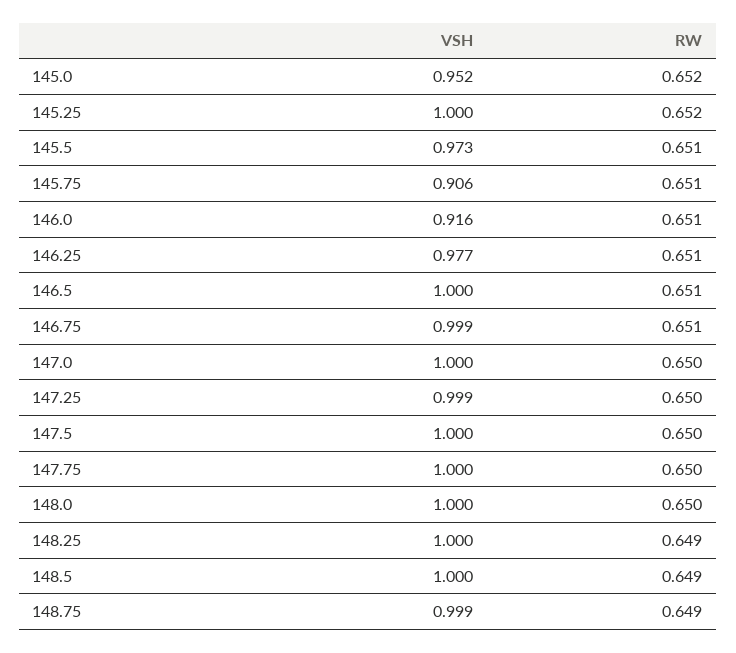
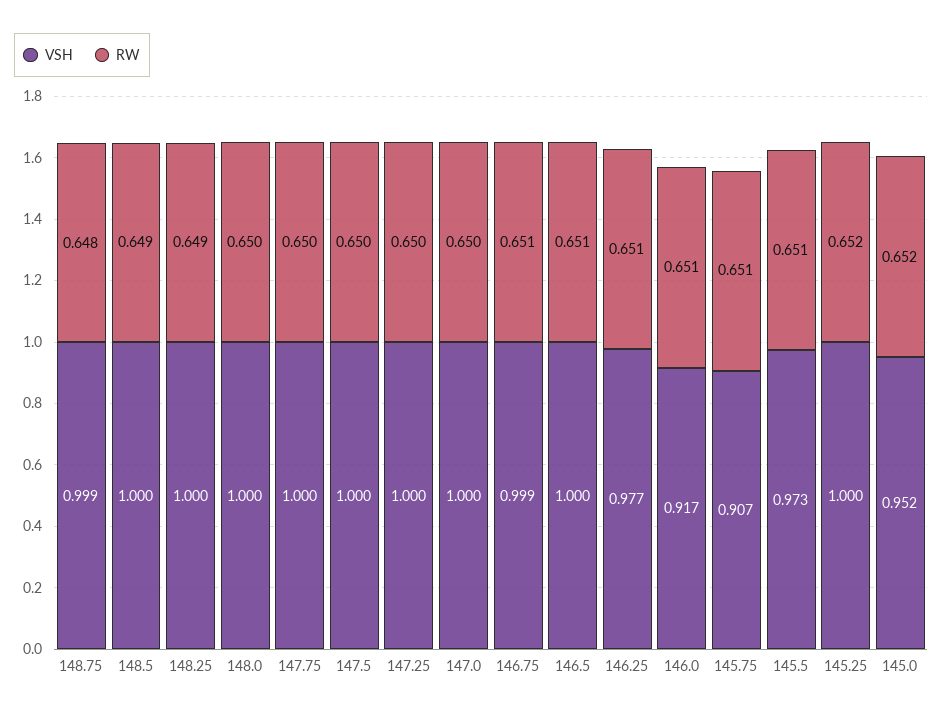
VSH, 145.75: 0.906 -> 0.907
VSH, 146.0: 0.916 -> 0.917
VSH, 147.25: 0.999 -> 1
RW, 148.75: 0.649 -> 0.648

